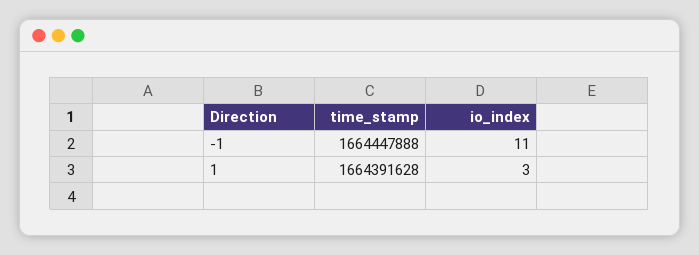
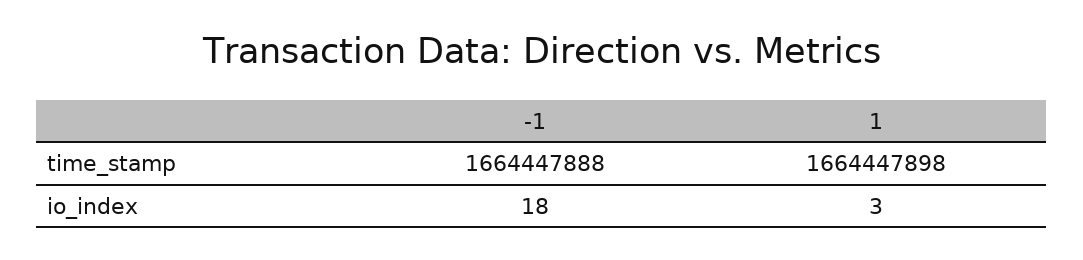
io_index, -1: 11 -> 18
time_stamp, 1: 1664391628 -> 1664447898

